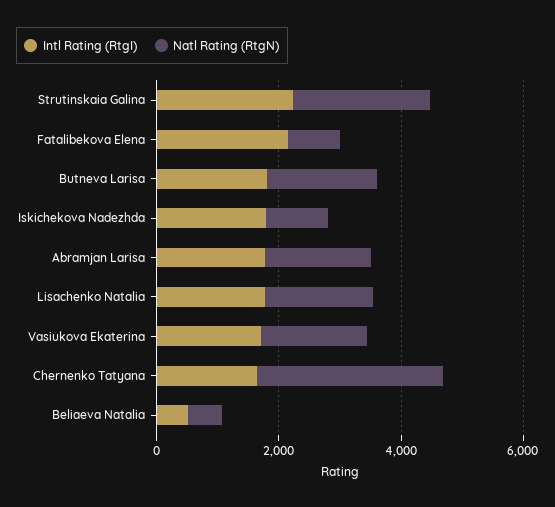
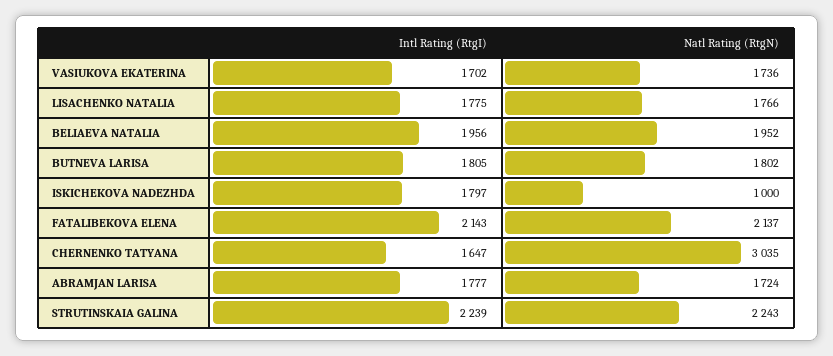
Natl Rating (RtgN), Fatalibekova Elena: 1000 -> 2137
Intl Rating (RtgI), Beliaeva Natalia: 500 -> 1956
Natl Rating (RtgN), Beliaeva Natalia: 500 -> 1952

